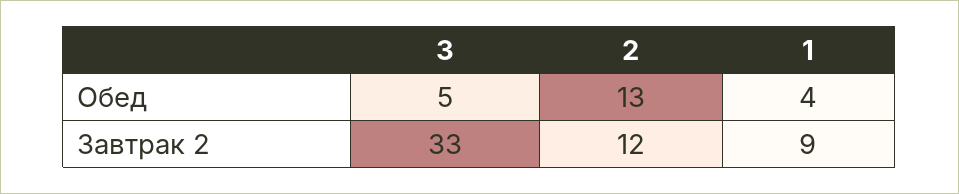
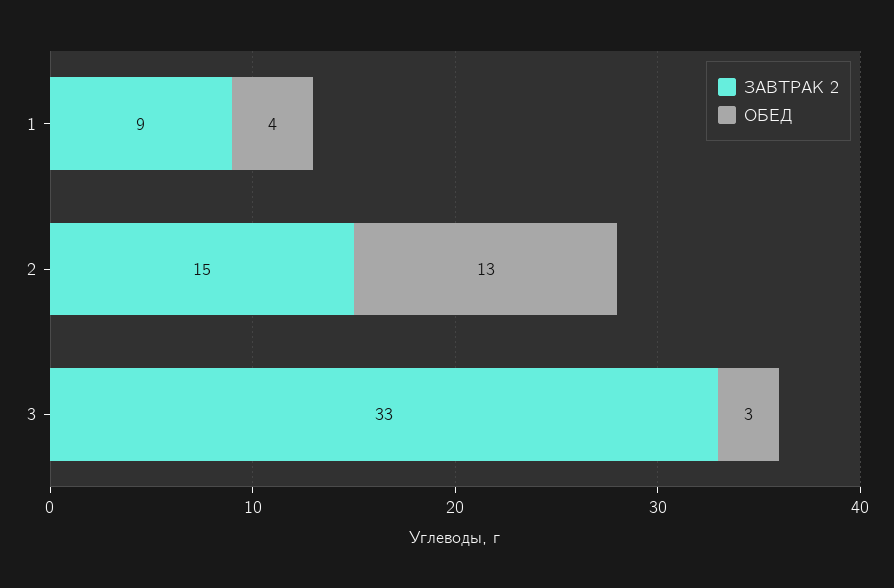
Обед, 3: 5 -> 3
Завтрак 2, 2: 12 -> 15

